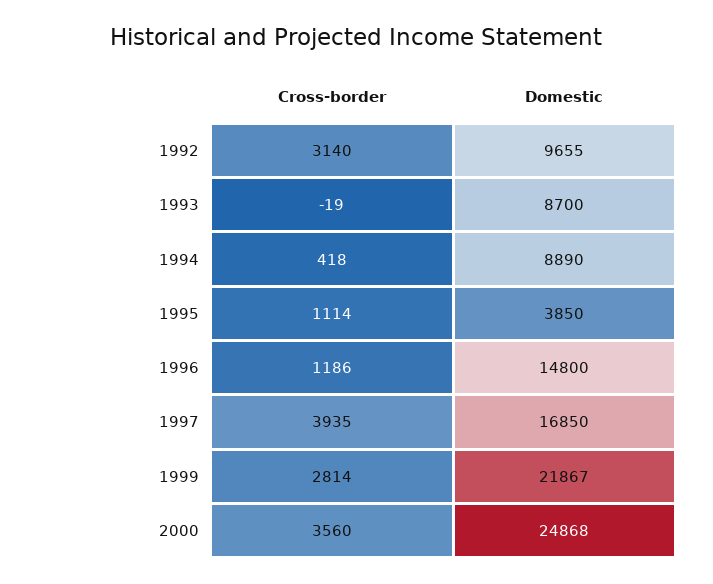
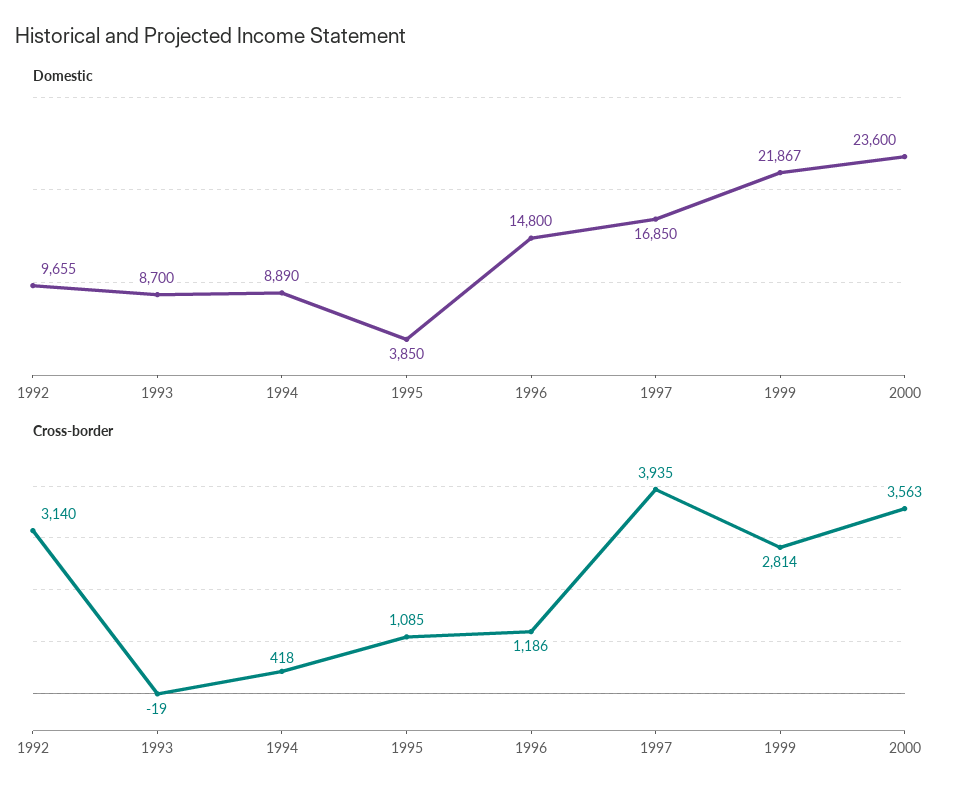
Cross-border, 1995: 1114 -> 1085
Cross-border, 2000: 3560 -> 3563
Domestic, 2000: 24868 -> 23600

